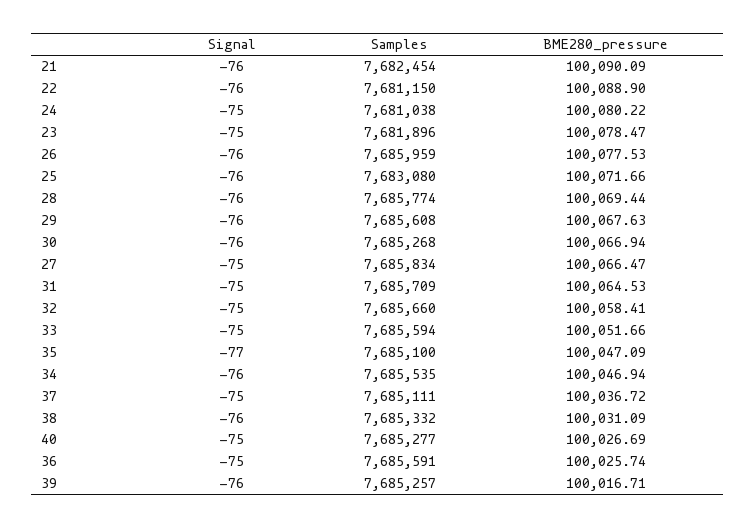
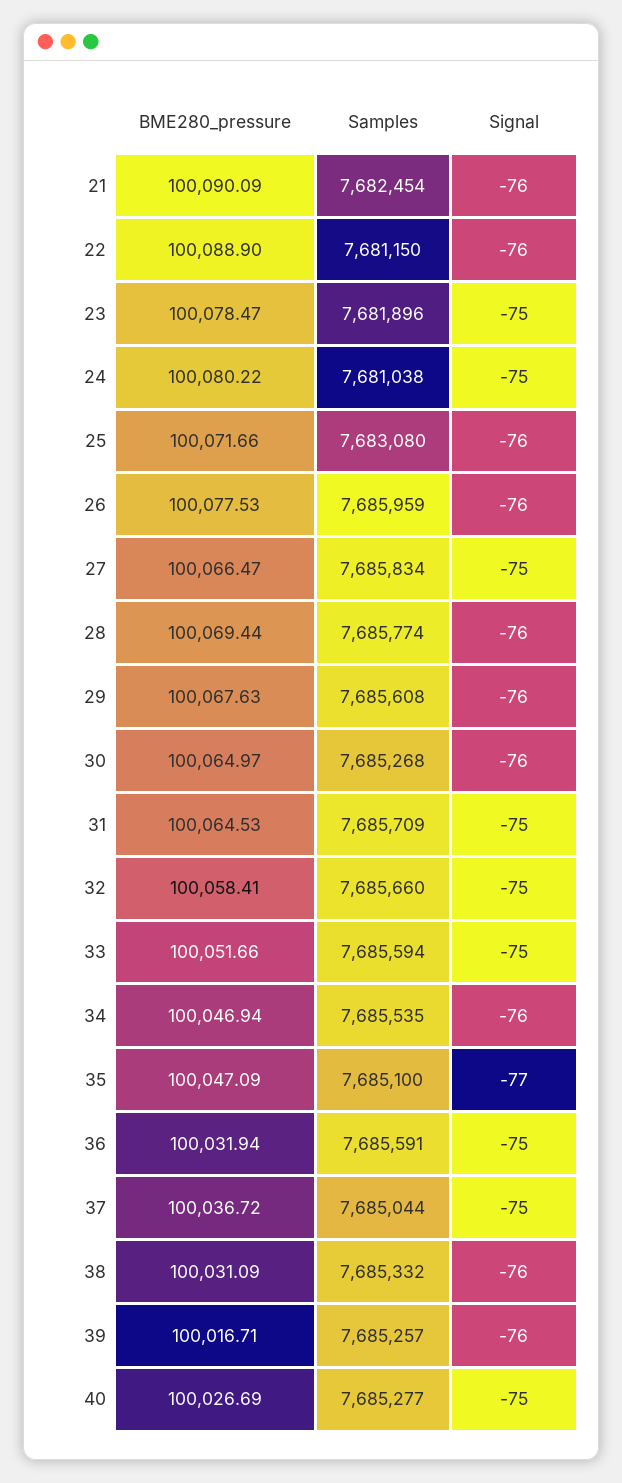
BME280_pressure, 30: 100066.94 -> 100064.97
Samples, 37: 7685111 -> 7685044
BME280_pressure, 36: 100025.74 -> 100031.94

